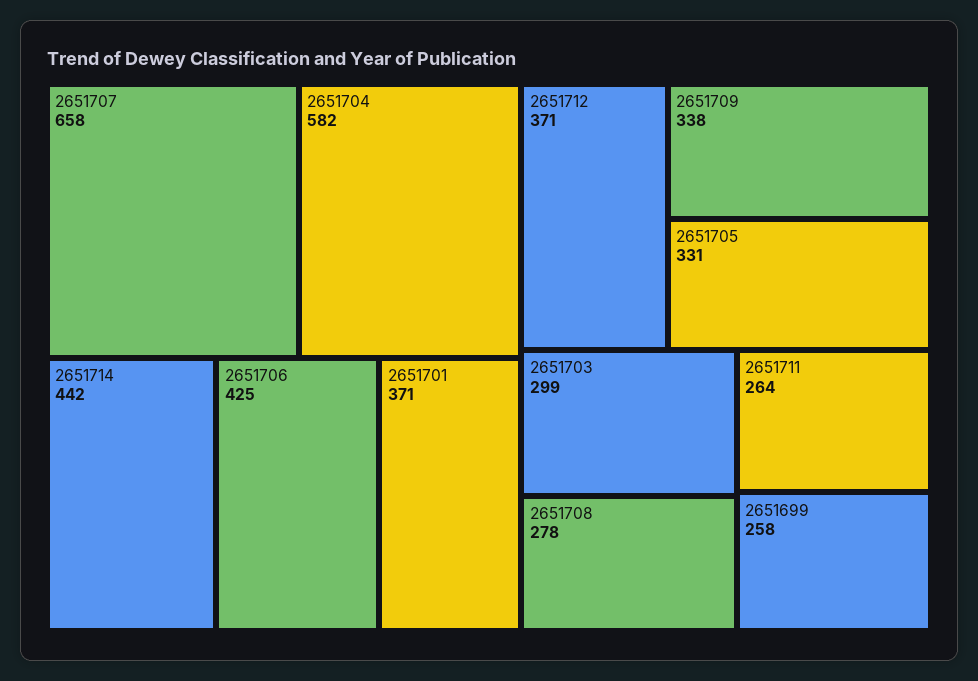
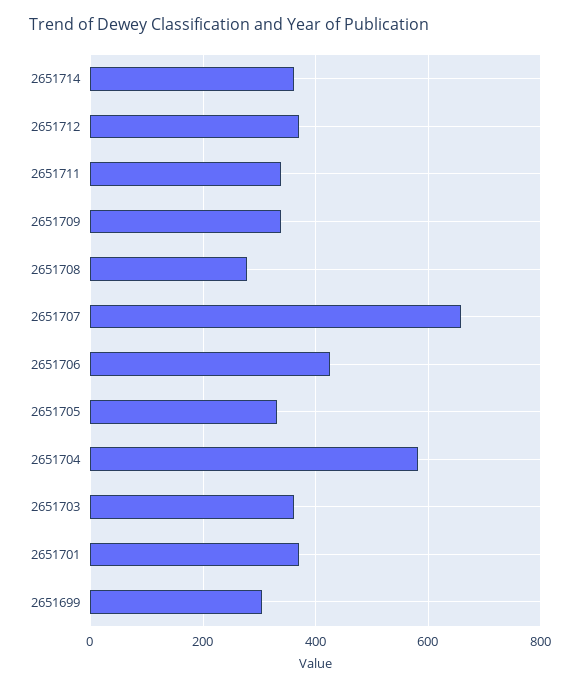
2651714: 442 -> 360
2651703: 299 -> 360
2651711: 264 -> 340
2651699: 258 -> 300

